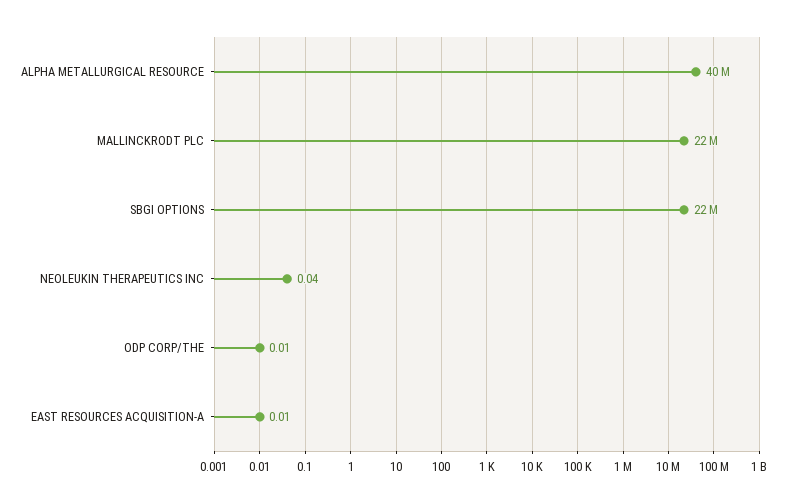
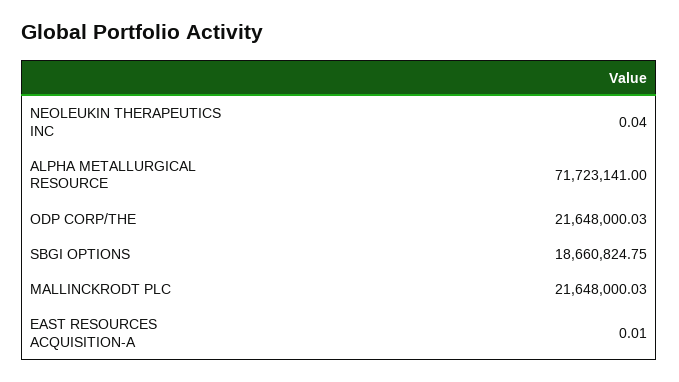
ALPHA METALLURGICAL RESOURCE: 40000000 -> 71723141
SBGI OPTIONS: 22000000 -> 18660824.75
ODP CORP/THE: 0.01 -> 21648000.03

